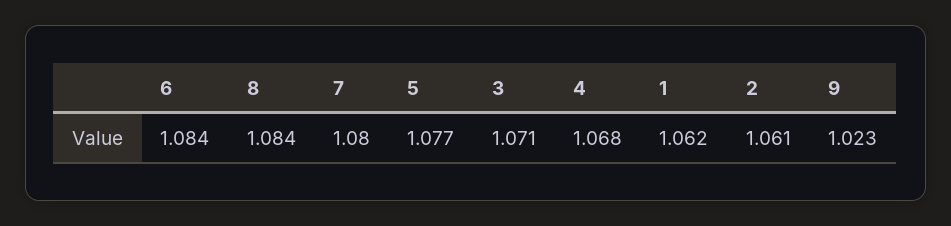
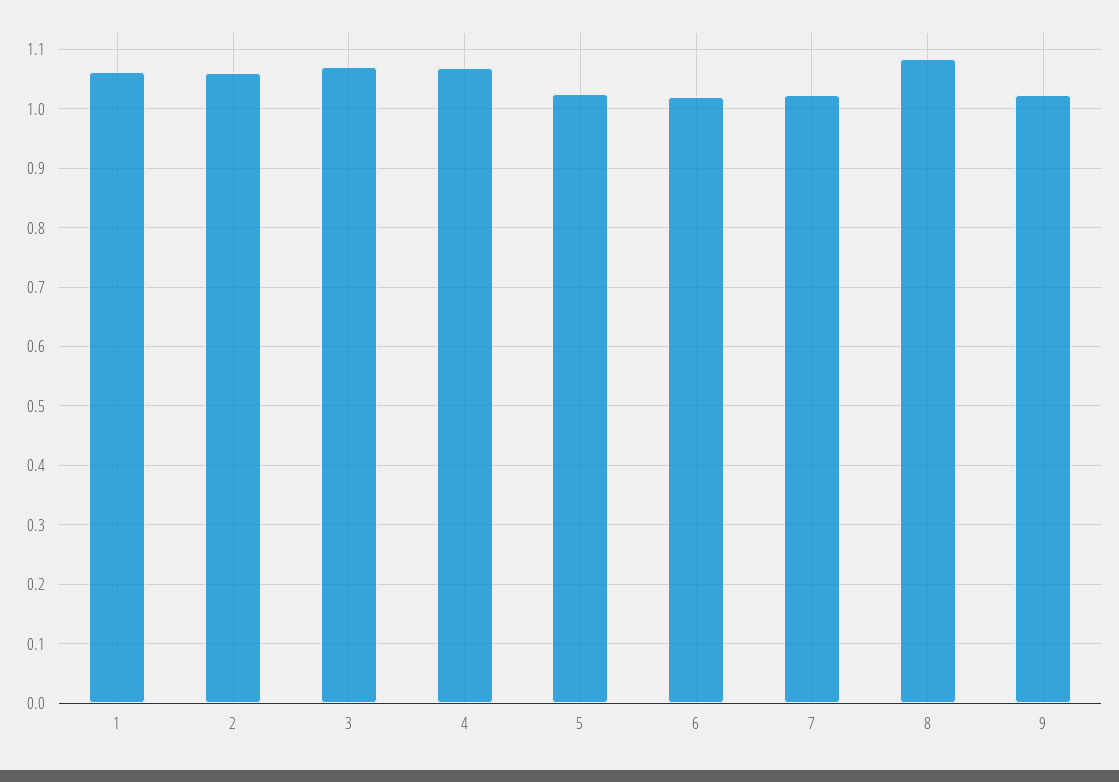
6: 1.084 -> 1.02
7: 1.08 -> 1.02
5: 1.077 -> 1.02

